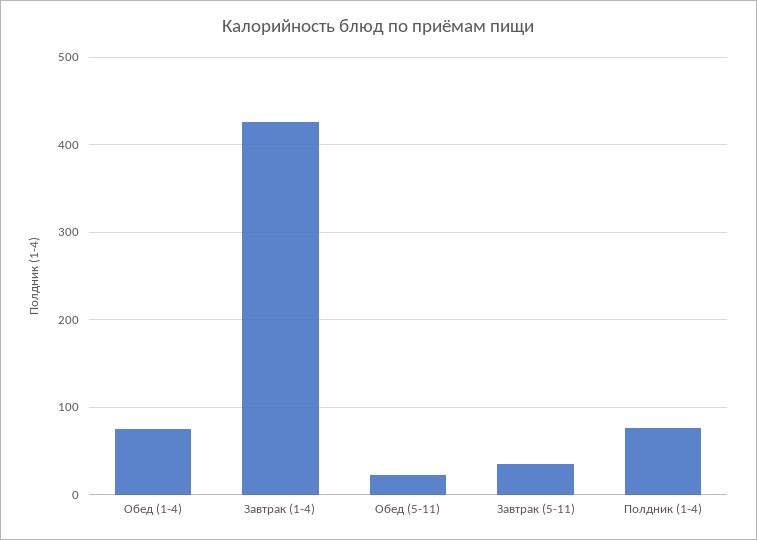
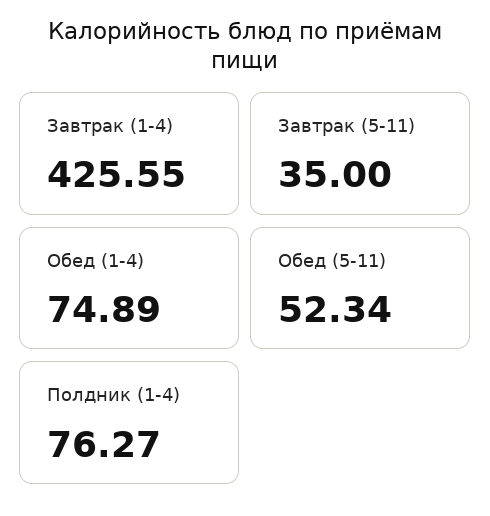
Обед (5-11): 20 -> 52.34

